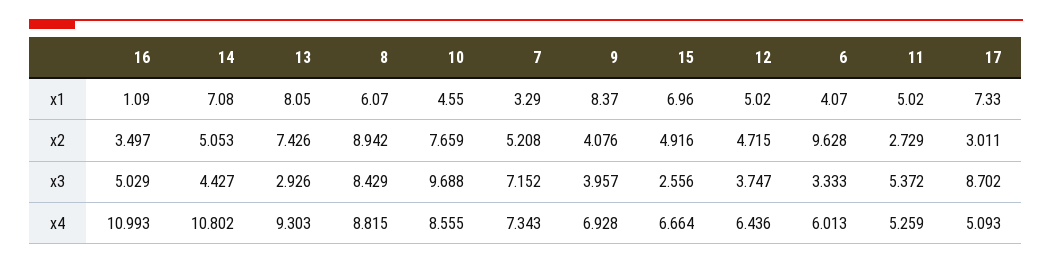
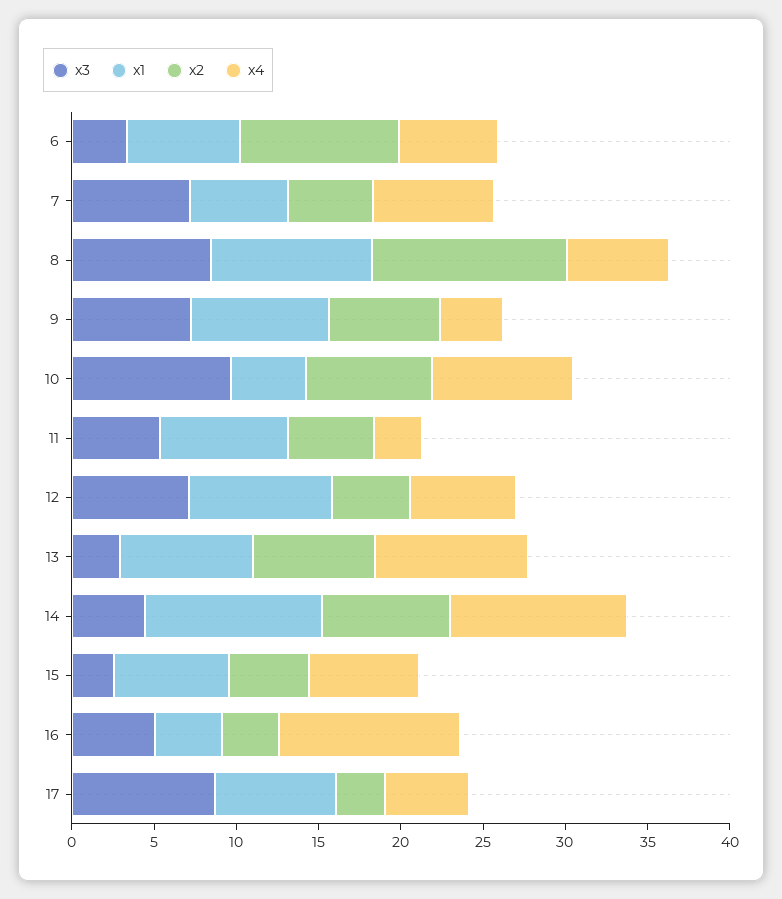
x1, 16: 1.09 -> 4
x1, 14: 7.08 -> 11
x1, 8: 6.07 -> 10
x1, 7: 3.29 -> 6
x1, 12: 5.02 -> 9
x1, 6: 4.07 -> 7
x1, 11: 5.02 -> 8
x2, 14: 5.053 -> 8
x2, 8: 8.942 -> 12
x2, 9: 4.076 -> 7
x2, 11: 2.729 -> 5
x3, 9: 3.957 -> 7
x3, 12: 3.747 -> 7
x4, 8: 8.815 -> 6
x4, 9: 6.928 -> 4
x4, 11: 5.259 -> 3

